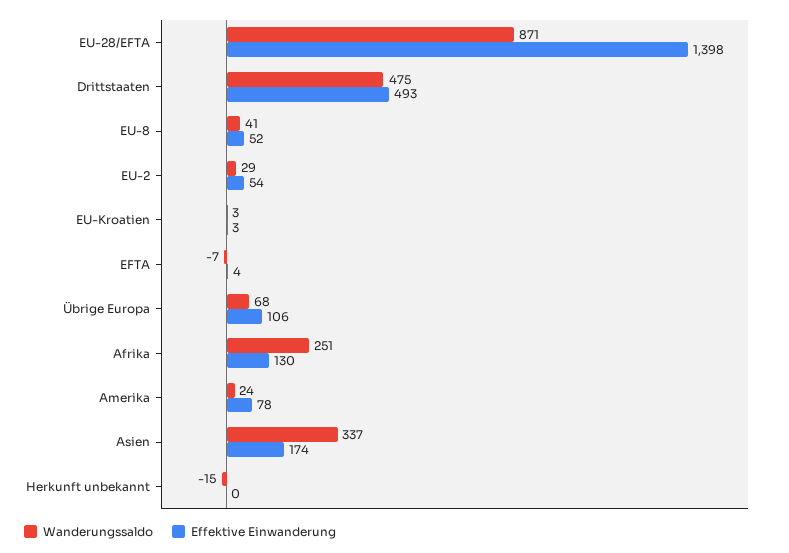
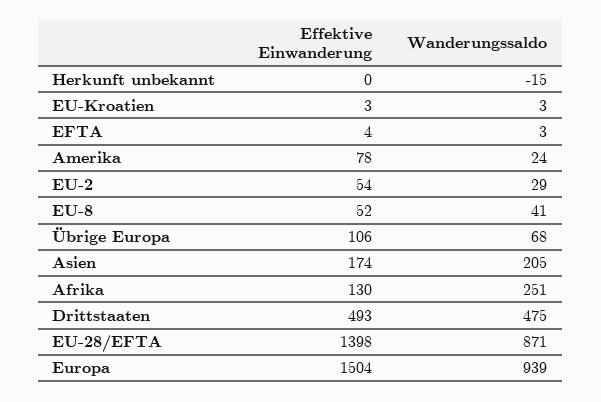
Wanderungssaldo, EFTA: -7 -> 3
Wanderungssaldo, Asien: 337 -> 205
Effektive Einwanderung, Europa: none -> 1504
Wanderungssaldo, Europa: none -> 939

